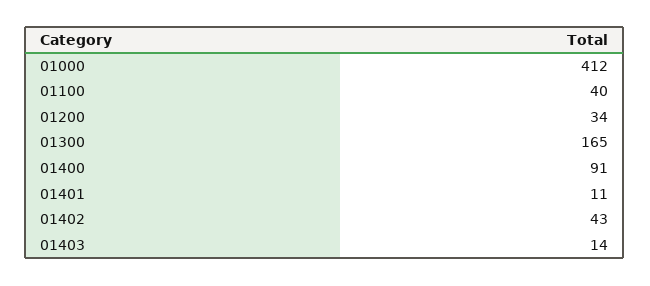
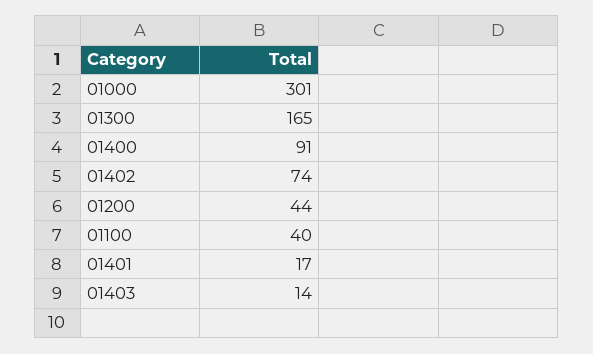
01000: 412 -> 301
01200: 34 -> 44
01401: 11 -> 17
01402: 43 -> 74

